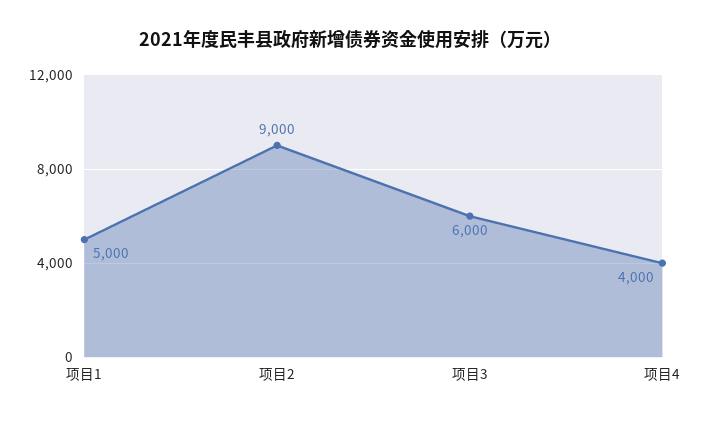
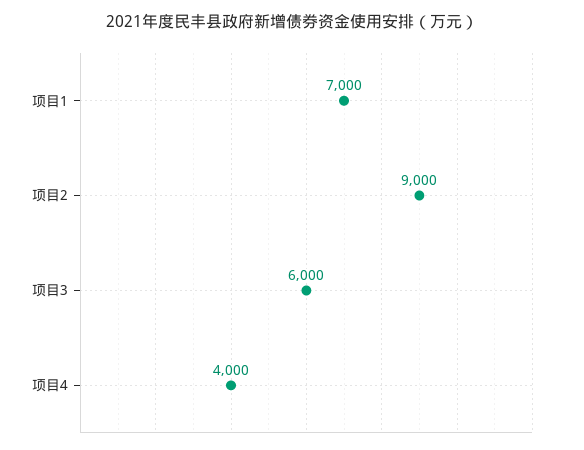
项目1: 5000 -> 7000

